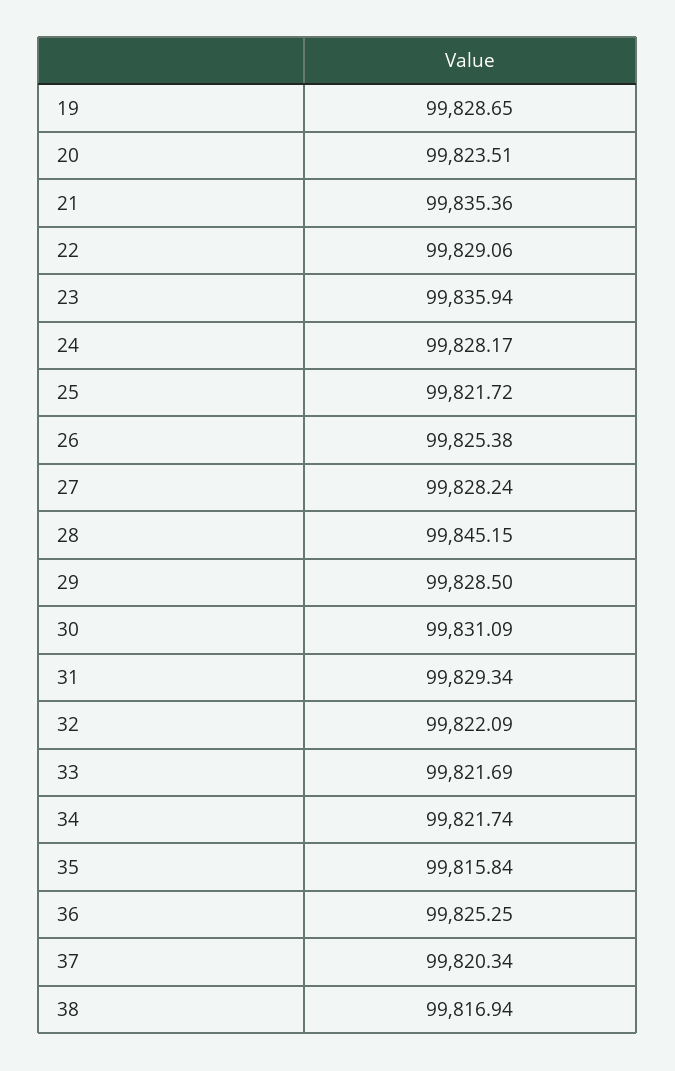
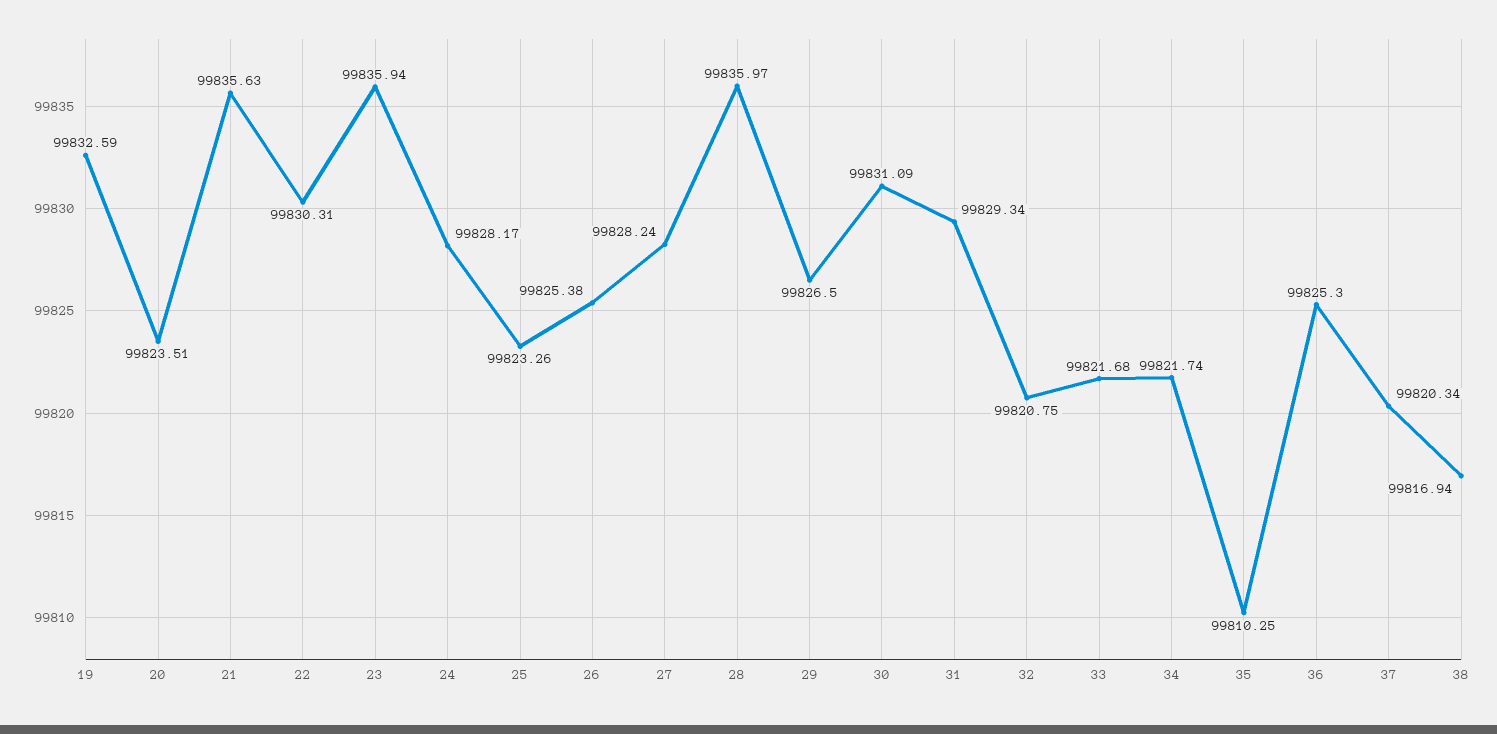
19: 99828.65 -> 99832.59
21: 99835.36 -> 99835.63
22: 99829.06 -> 99830.31
25: 99821.72 -> 99823.26
28: 99845.15 -> 99835.97
29: 99828.5 -> 99826.5
32: 99822.09 -> 99820.75
33: 99821.69 -> 99821.68
35: 99815.84 -> 99810.25
36: 99825.25 -> 99825.3

